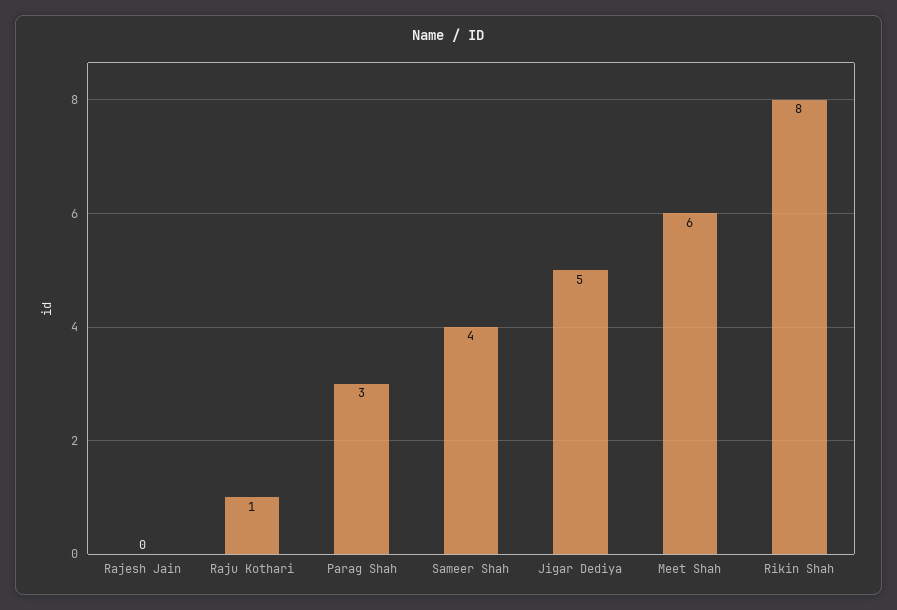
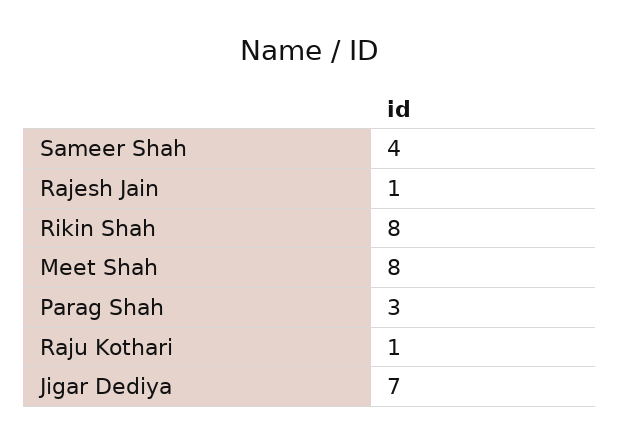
Rajesh Jain: 0 -> 1
Jigar Dediya: 5 -> 7
Meet Shah: 6 -> 8

